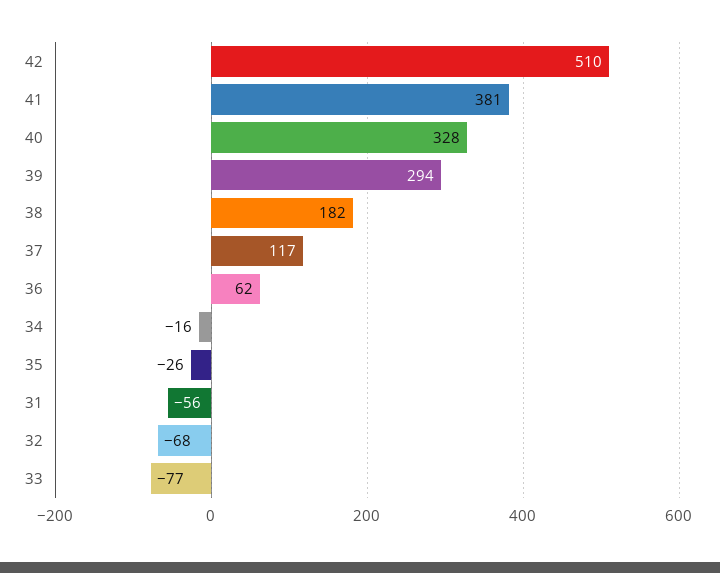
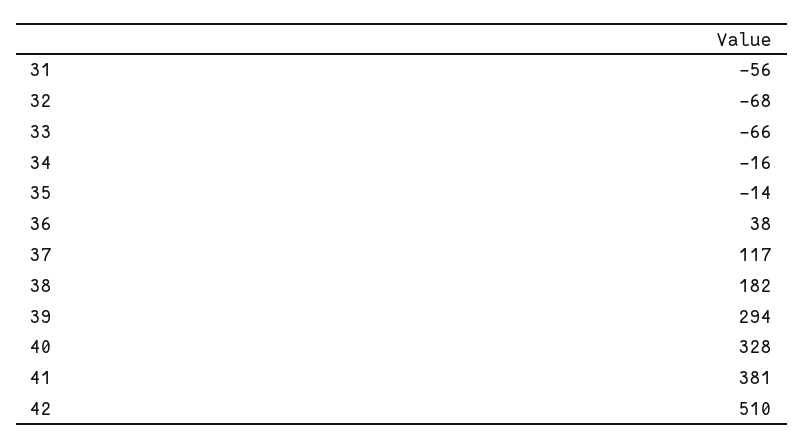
36: 62 -> 38
35: -26 -> -14
33: -77 -> -66

